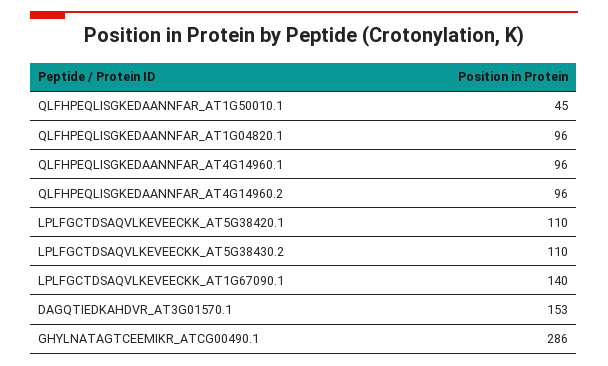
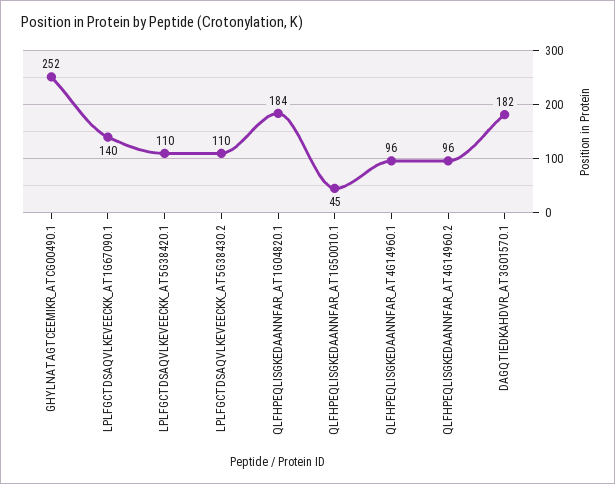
QLFHPEQLISGKEDAANNFAR_AT1G04820.1: 96 -> 184
DAGQTIEDKAHDVR_AT3G01570.1: 153 -> 182
GHYLNATAGTCEEMIKR_ATCG00490.1: 286 -> 252

